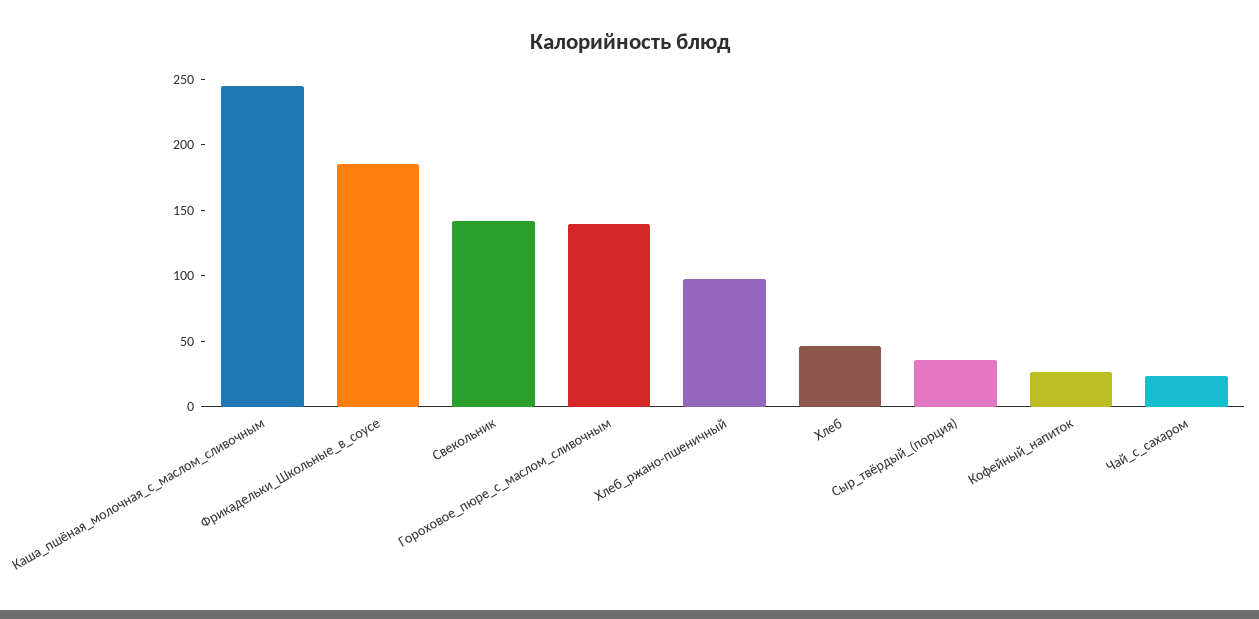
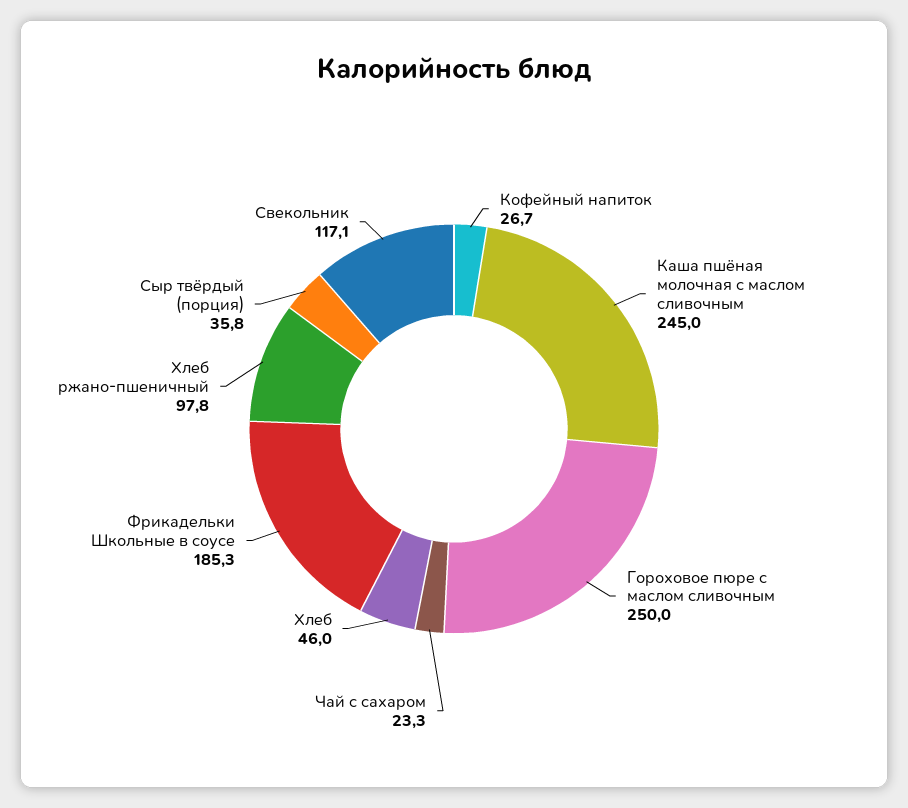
Свекольник: 140 -> 117.1
Гороховое_пюре_с_маслом_сливочным: 140 -> 250

